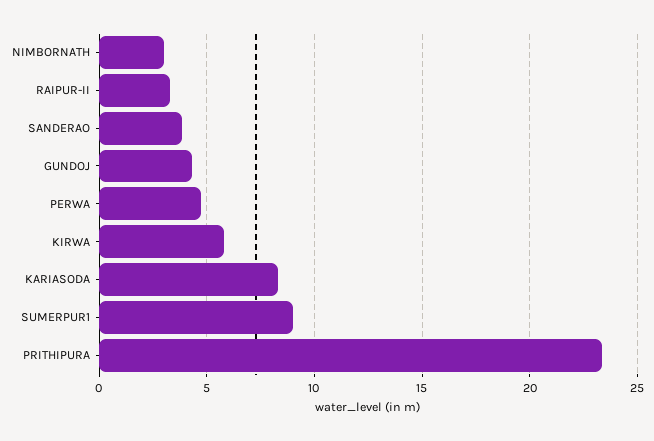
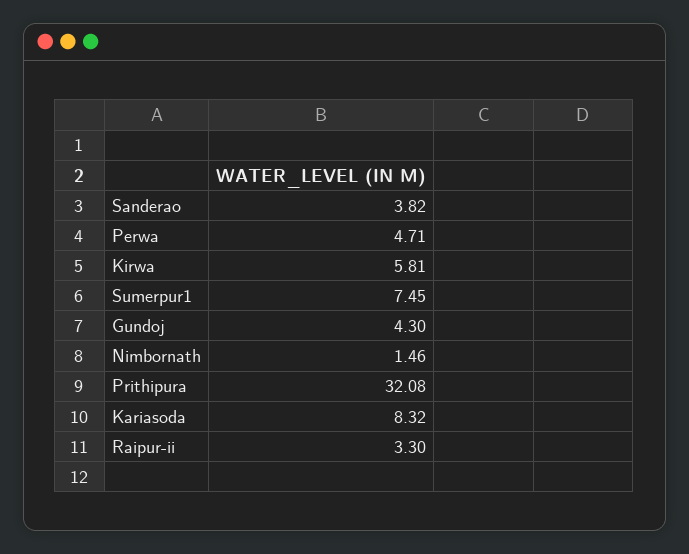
NIMBORNATH: 3 -> 1.46
SUMERPUR1: 9 -> 7.45
PRITHIPURA: 23.5 -> 32.08

